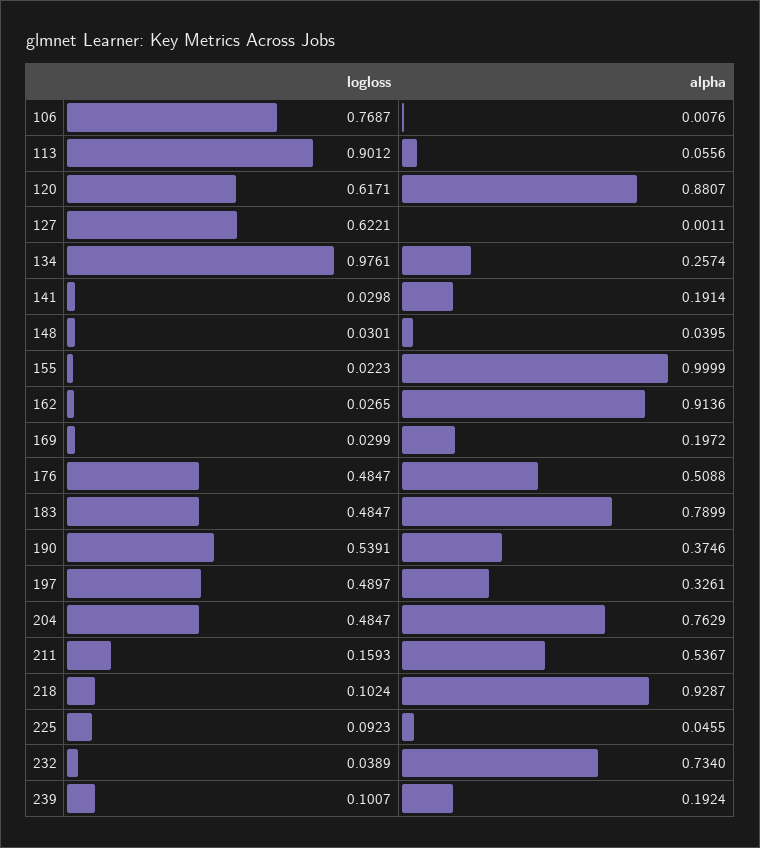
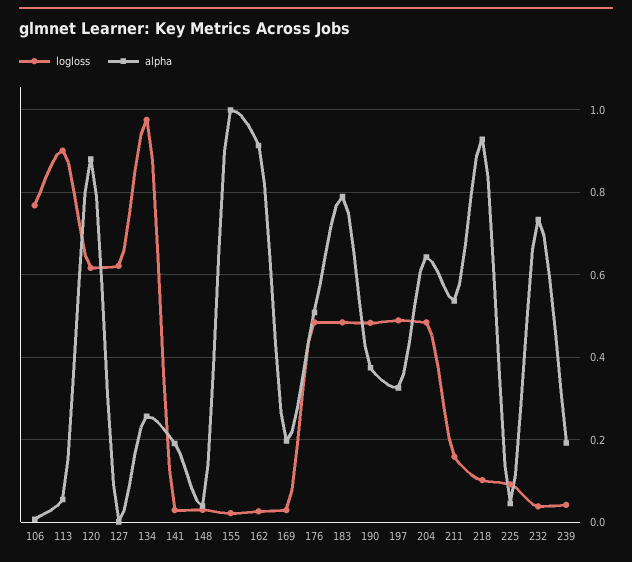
logloss, 190: 0.5391 -> 0.48
alpha, 204: 0.7629 -> 0.64
logloss, 239: 0.1007 -> 0.04

